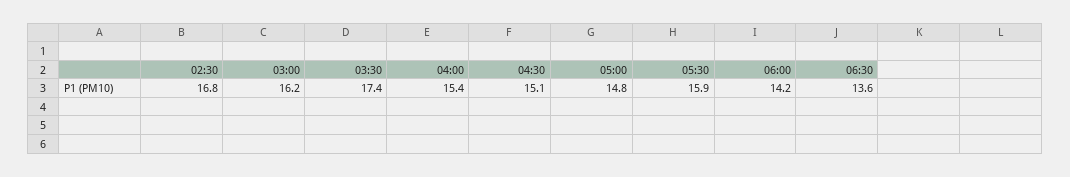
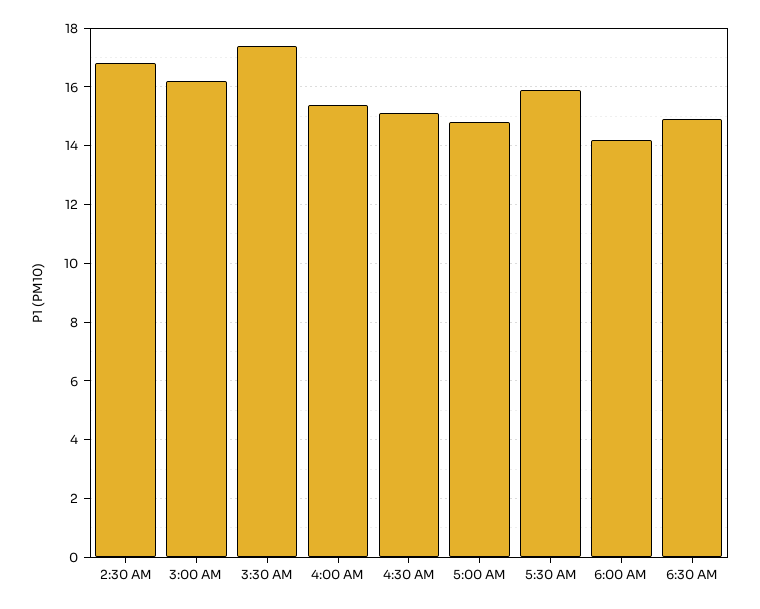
06:30: 13.6 -> 15

